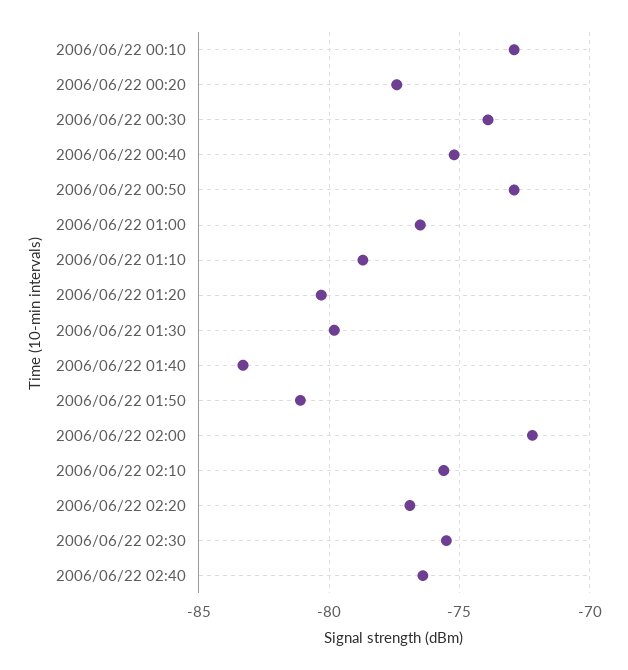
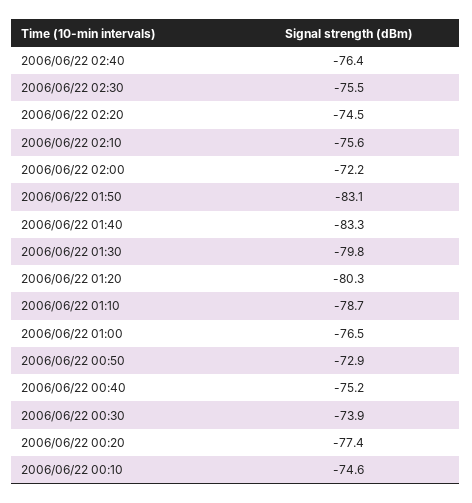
2006/06/22 00:10: -73 -> -74.6
2006/06/22 01:50: -81 -> -83.1
2006/06/22 02:20: -77 -> -74.5

